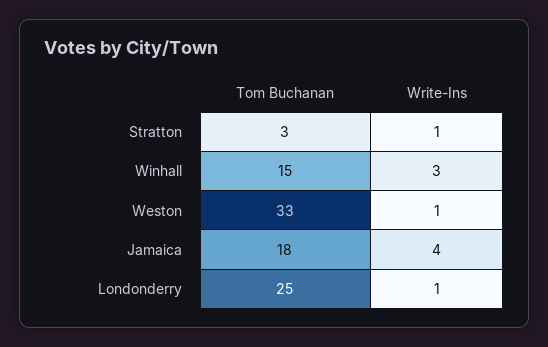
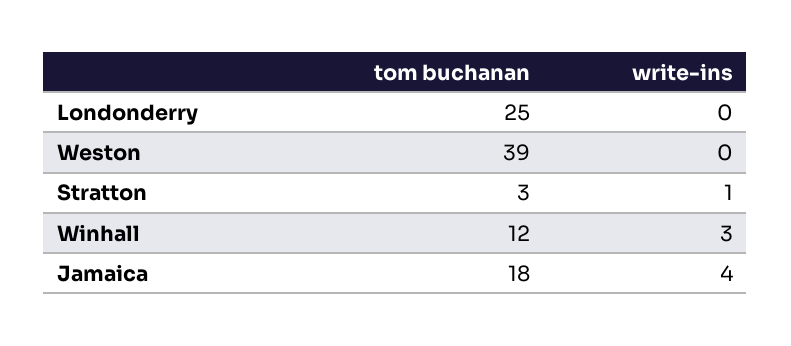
Tom Buchanan, Winhall: 15 -> 12
Tom Buchanan, Weston: 33 -> 39
Write-Ins, Weston: 1 -> 0
Write-Ins, Londonderry: 1 -> 0

